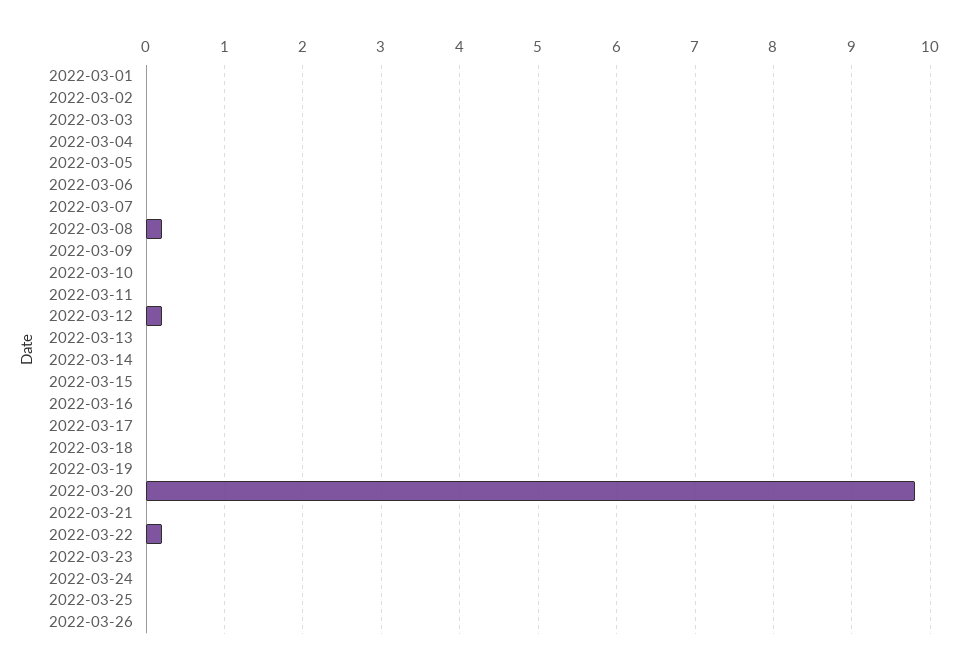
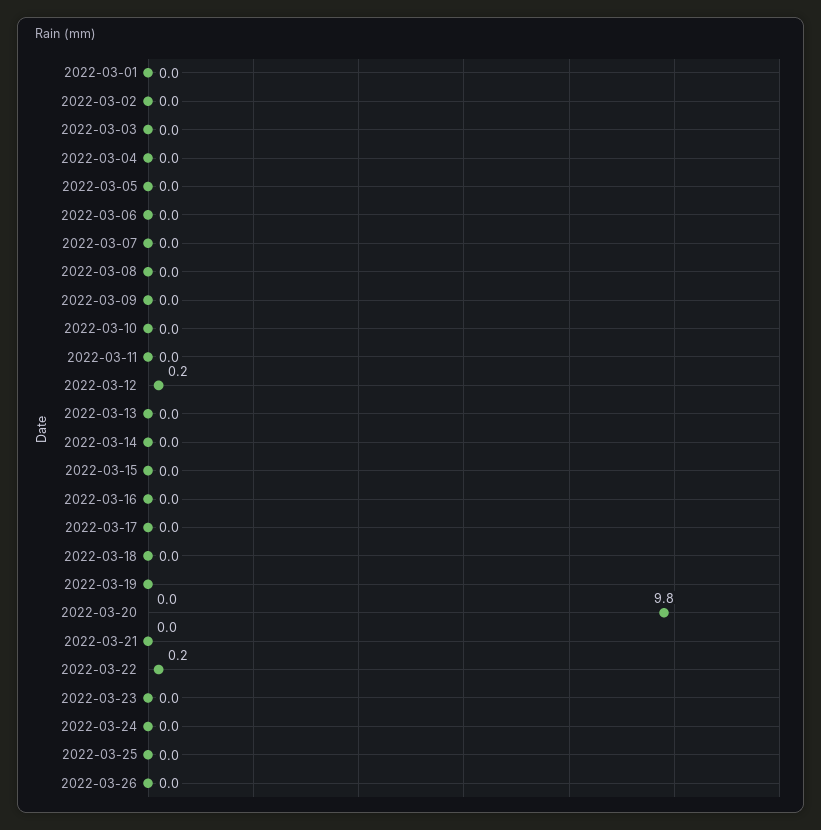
2022-03-08: 0.2 -> 0

